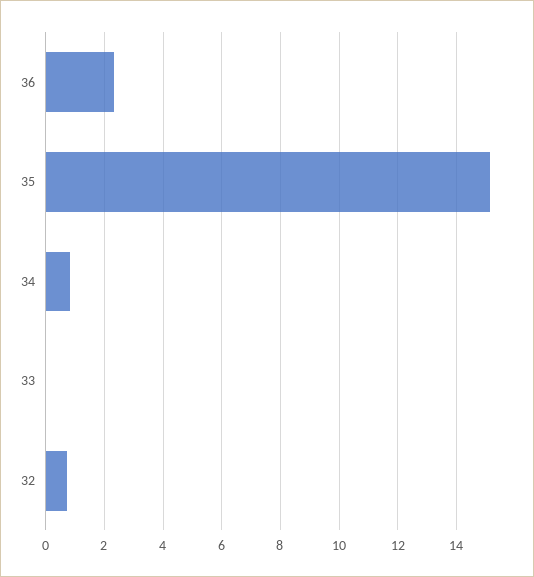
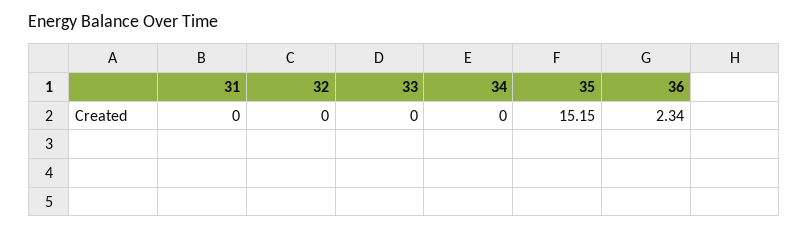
34: 0.75 -> 0
32: 0.75 -> 0
31: none -> 0

